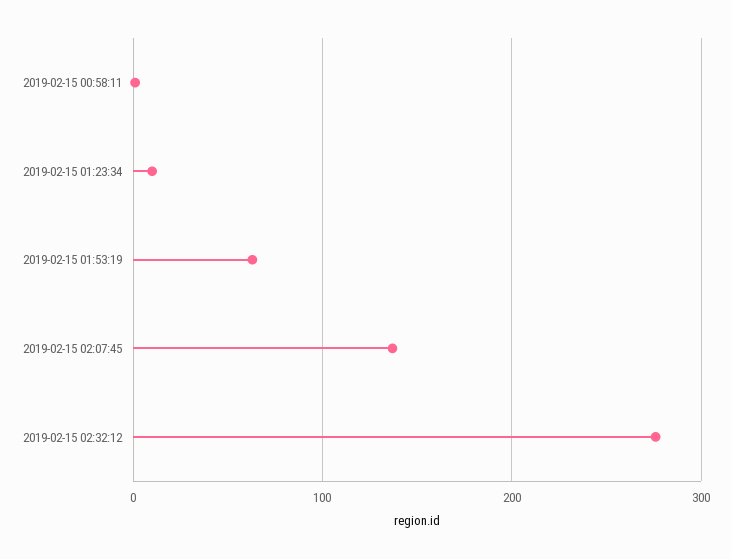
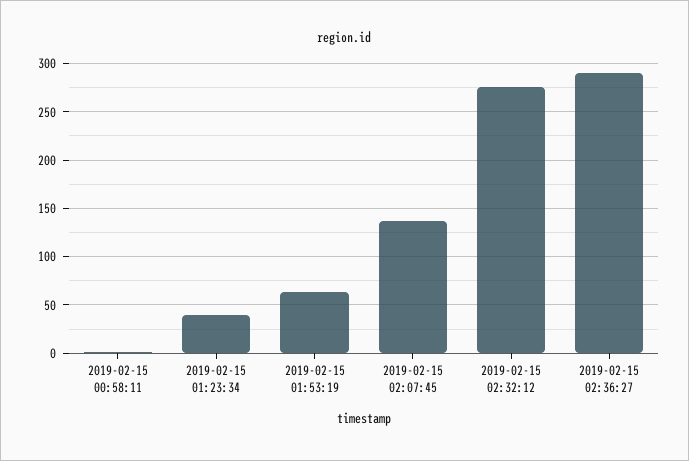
2019-02-15 01:23:34: 10 -> 40
2019-02-15 02:36:27: none -> 290

